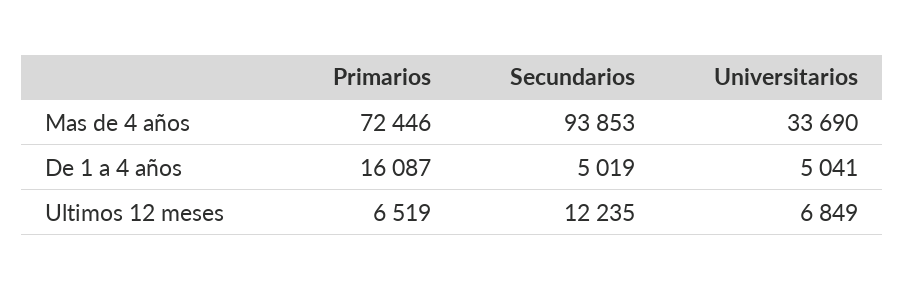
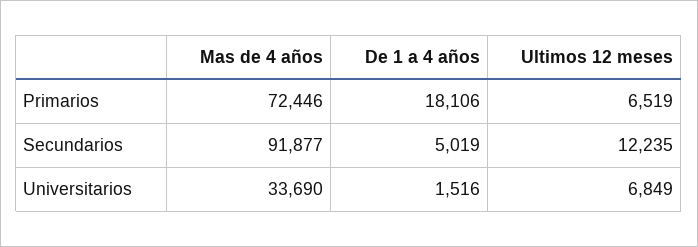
Secundarios, Mas de 4 años: 93853 -> 91877
Primarios, De 1 a 4 años: 16087 -> 18106
Universitarios, De 1 a 4 años: 5041 -> 1516

